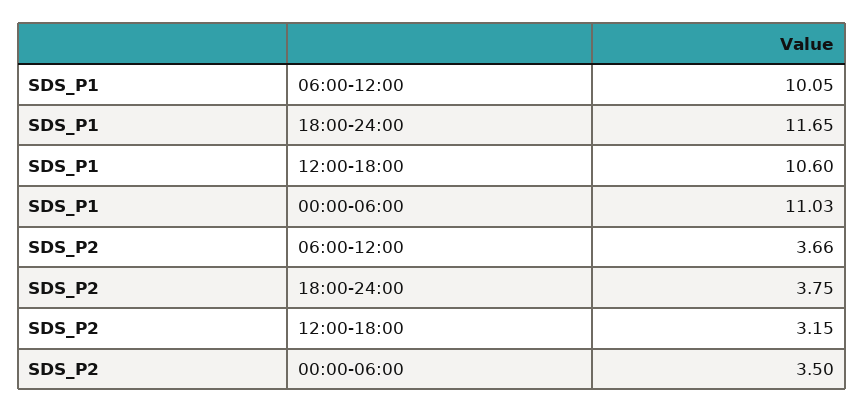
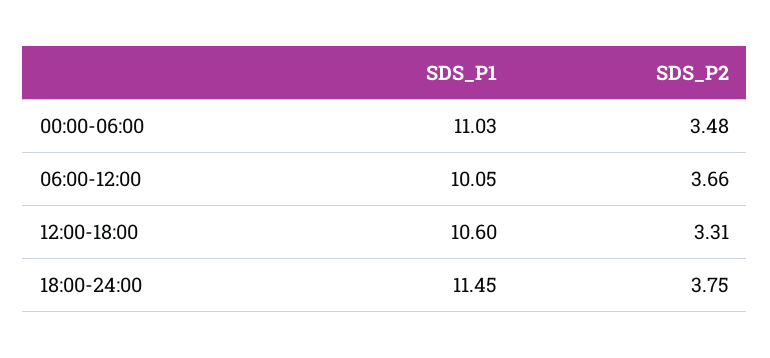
SDS_P1, 18:00-24:00: 11.65 -> 11.45
SDS_P2, 12:00-18:00: 3.15 -> 3.31
SDS_P2, 00:00-06:00: 3.5 -> 3.48

